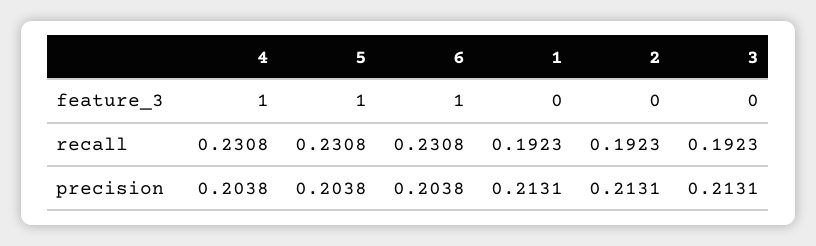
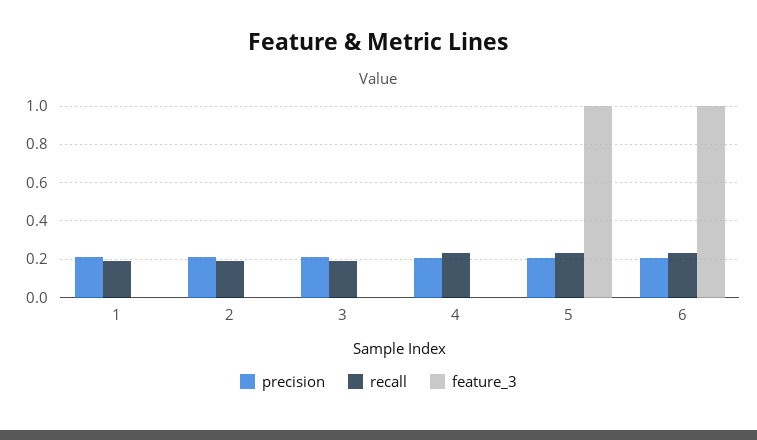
feature_3, 4: 1 -> 0

